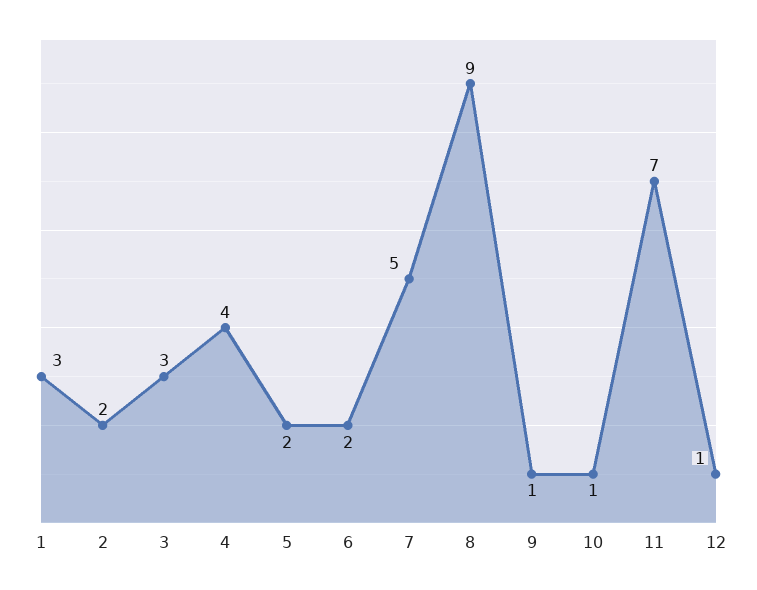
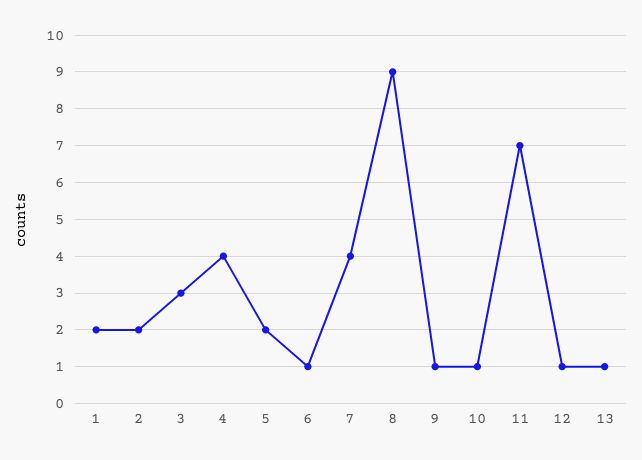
1: 3 -> 2
6: 2 -> 1
7: 5 -> 4
13: none -> 1

